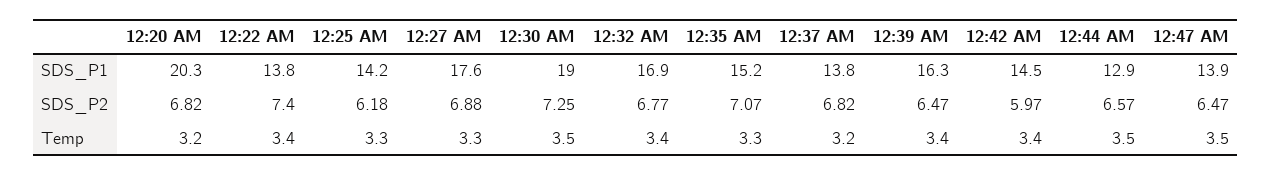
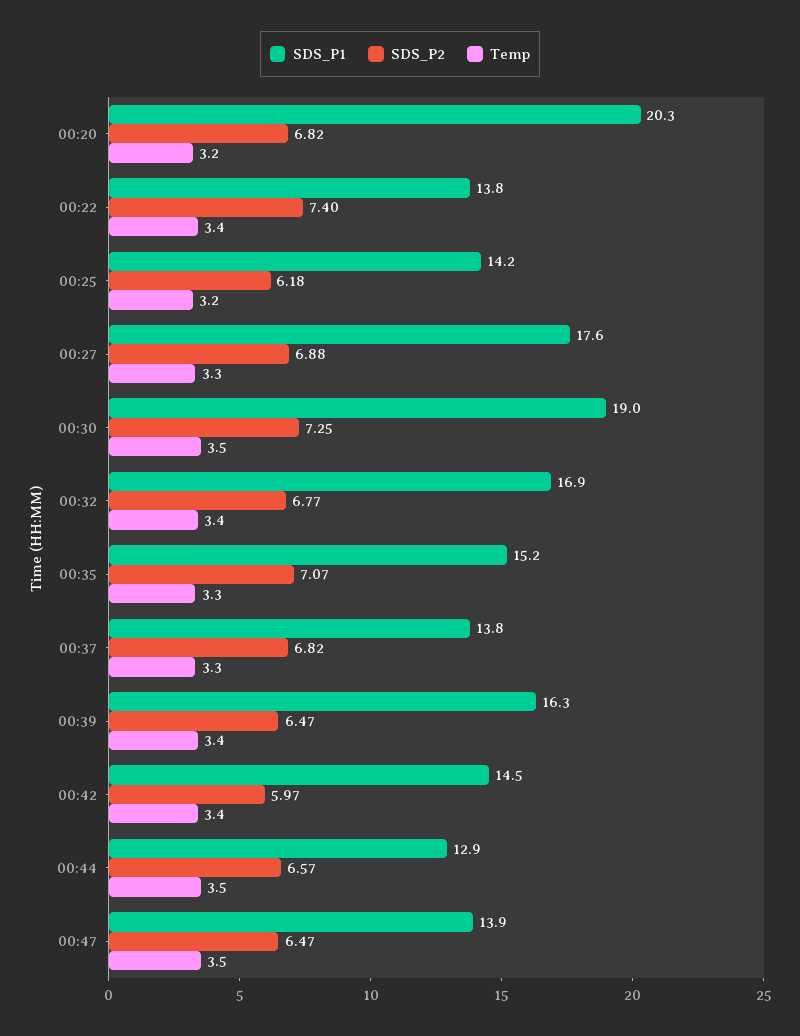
Temp, 12:25 AM: 3.3 -> 3.2
Temp, 12:37 AM: 3.2 -> 3.3

